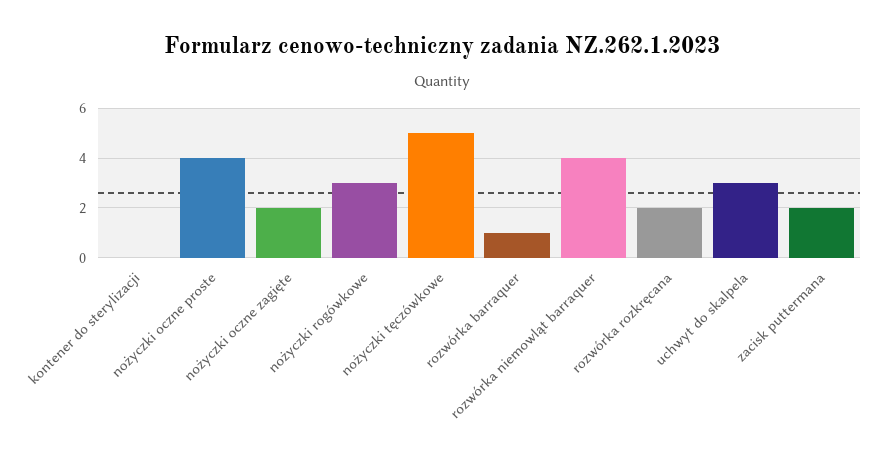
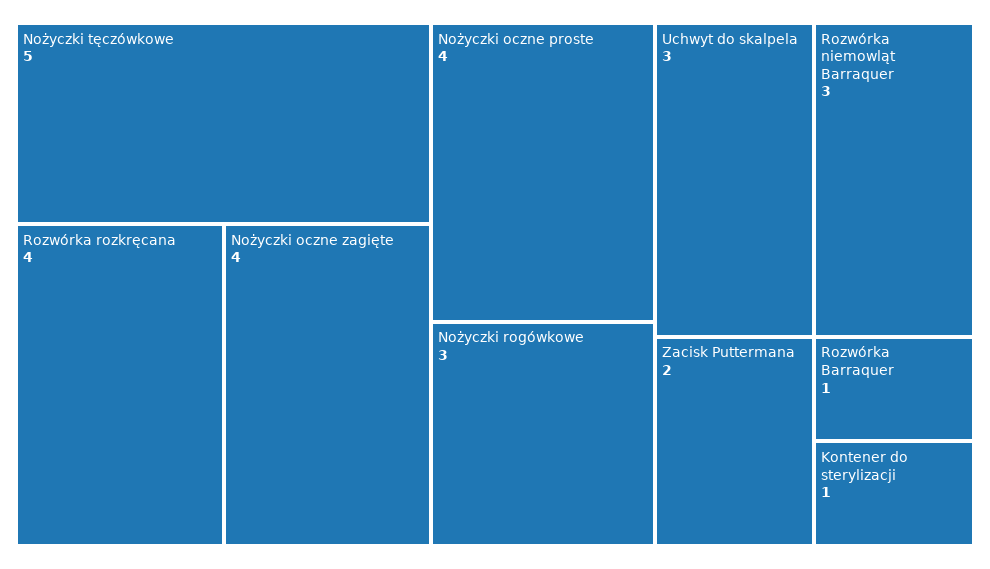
kontener do sterylizacji: 0 -> 1
nożyczki oczne zagięte: 2 -> 4
rozwórka niemowląt barraquer: 4 -> 3
rozwórka rozkręcana: 2 -> 4

